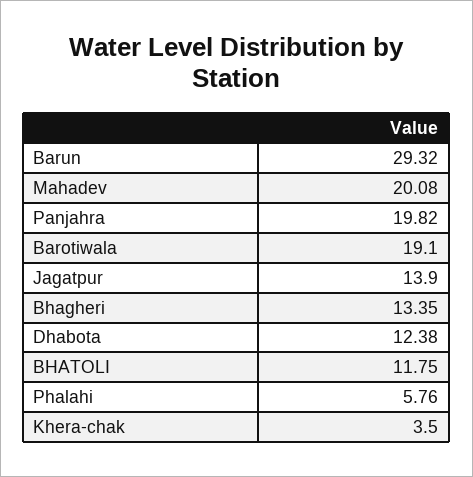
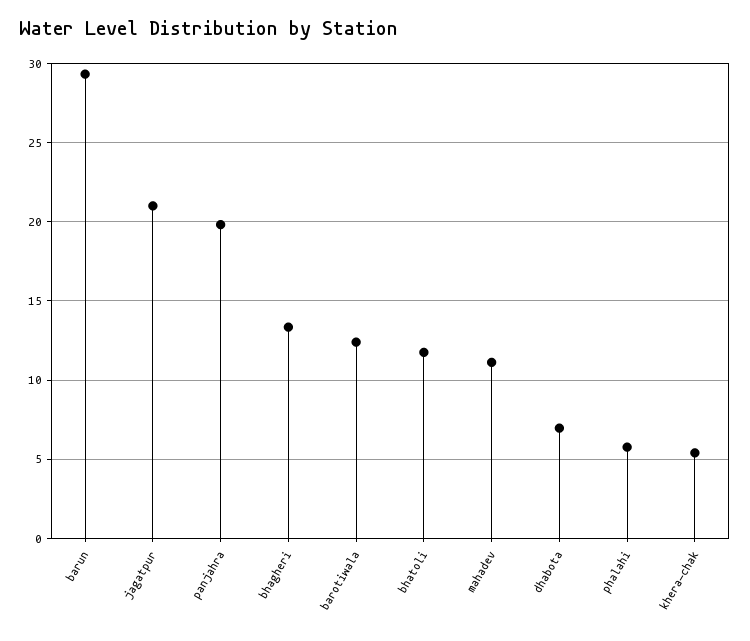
Mahadev: 20.08 -> 11
Barotiwala: 19.1 -> 12.5
Jagatpur: 13.9 -> 21
Dhabota: 12.38 -> 7
Khera-chak: 3.5 -> 5.5

